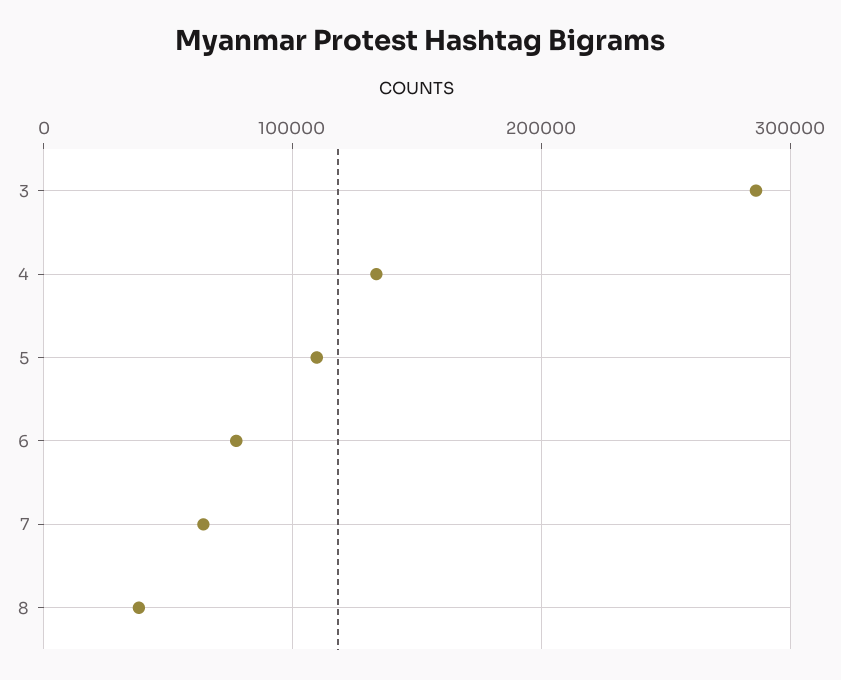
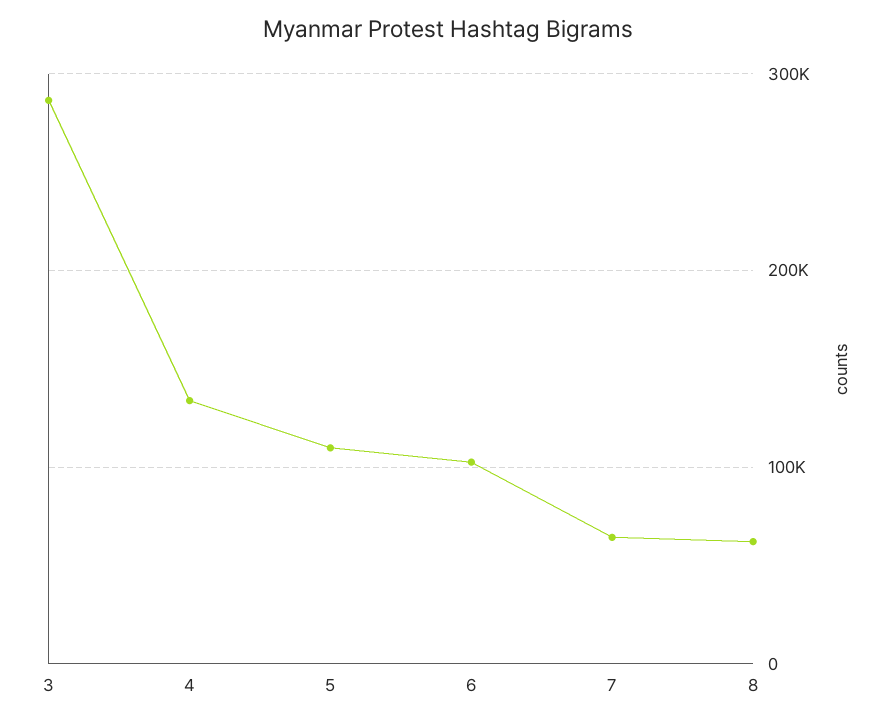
6: 80000 -> 100000
8: 40000 -> 60000

